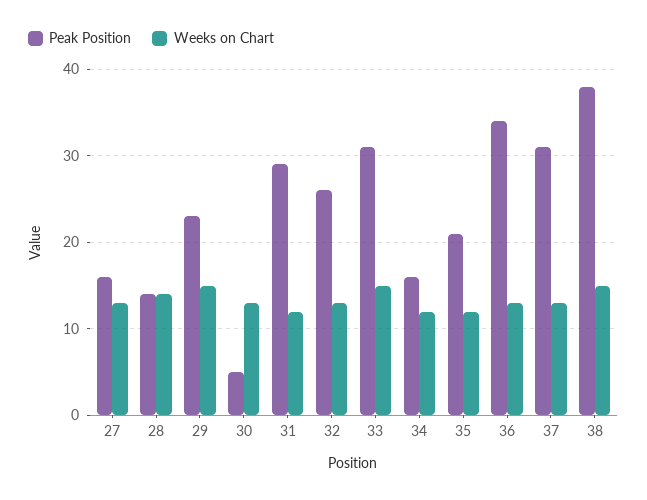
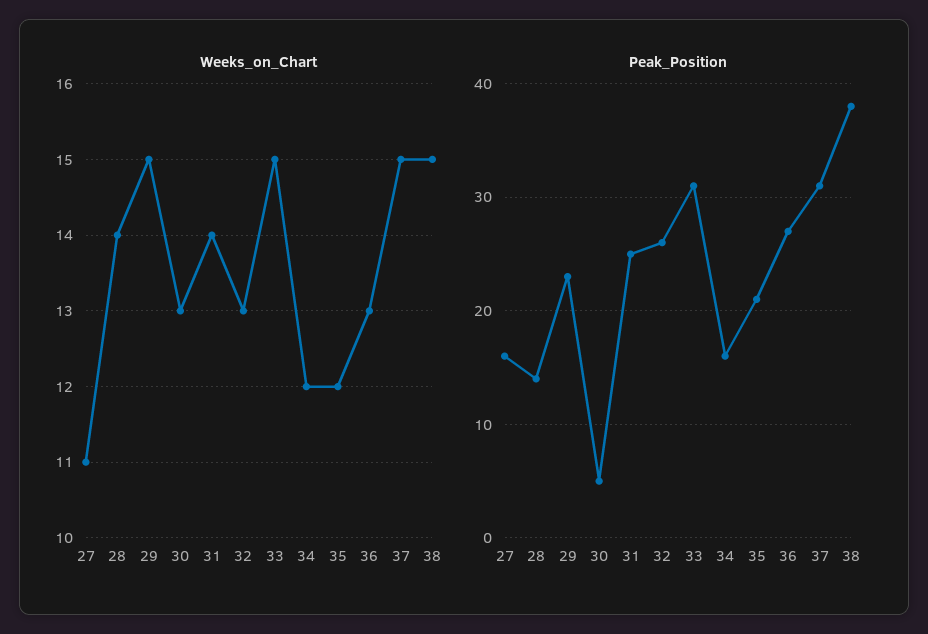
Weeks on Chart, 27: 13 -> 11
Peak Position, 31: 29 -> 25
Weeks on Chart, 31: 12 -> 14
Peak Position, 36: 34 -> 27
Weeks on Chart, 37: 13 -> 15

